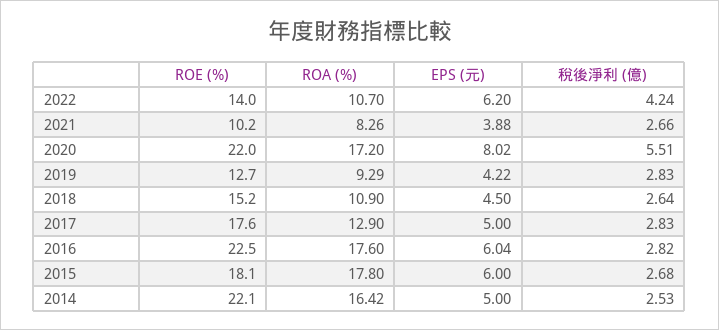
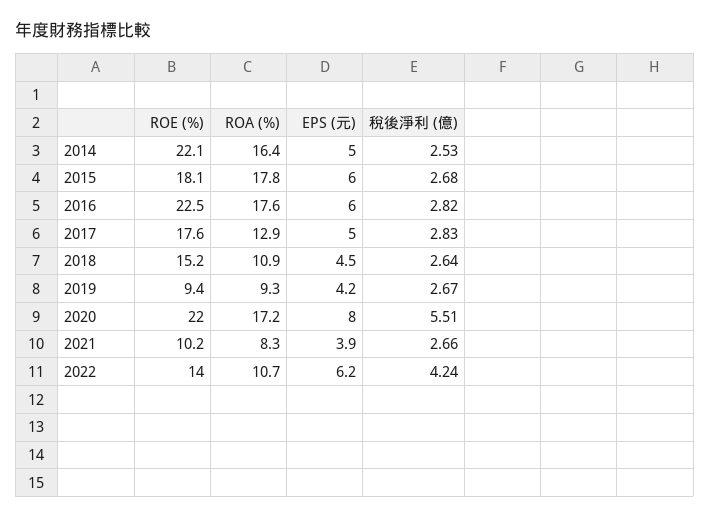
ROE (%), 2019: 12.7 -> 9.4
稅後淨利 (億), 2019: 2.83 -> 2.67

